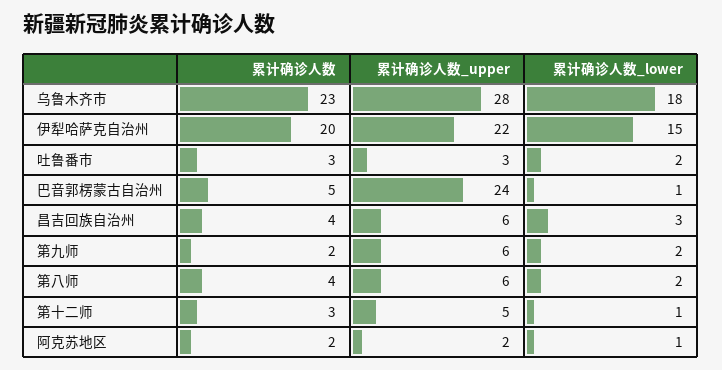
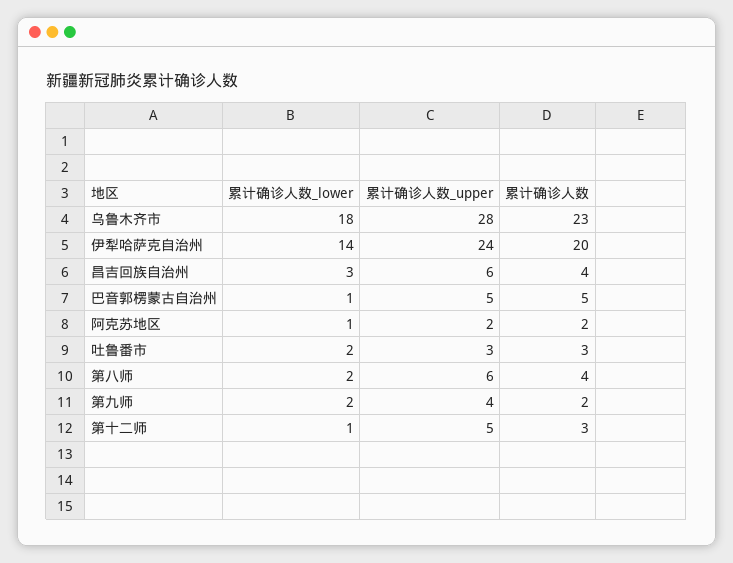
累计确诊人数_upper, 伊犁哈萨克自治州: 22 -> 24
累计确诊人数_lower, 伊犁哈萨克自治州: 15 -> 14
累计确诊人数_upper, 巴音郭楞蒙古自治州: 24 -> 5
累计确诊人数_upper, 第九师: 6 -> 4

